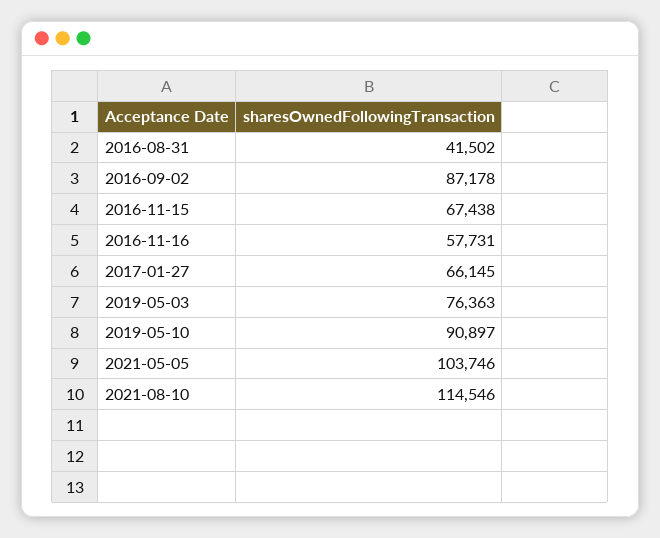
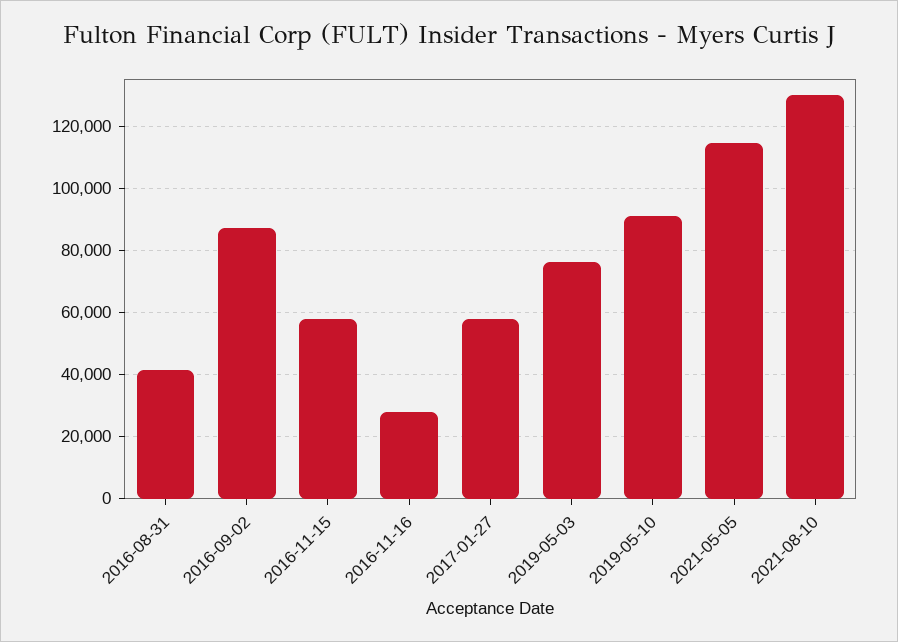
2016-11-15: 67438 -> 58000
2016-11-16: 57731 -> 28000
2017-01-27: 66145 -> 58000
2021-05-05: 103746 -> 114000
2021-08-10: 114546 -> 130000

